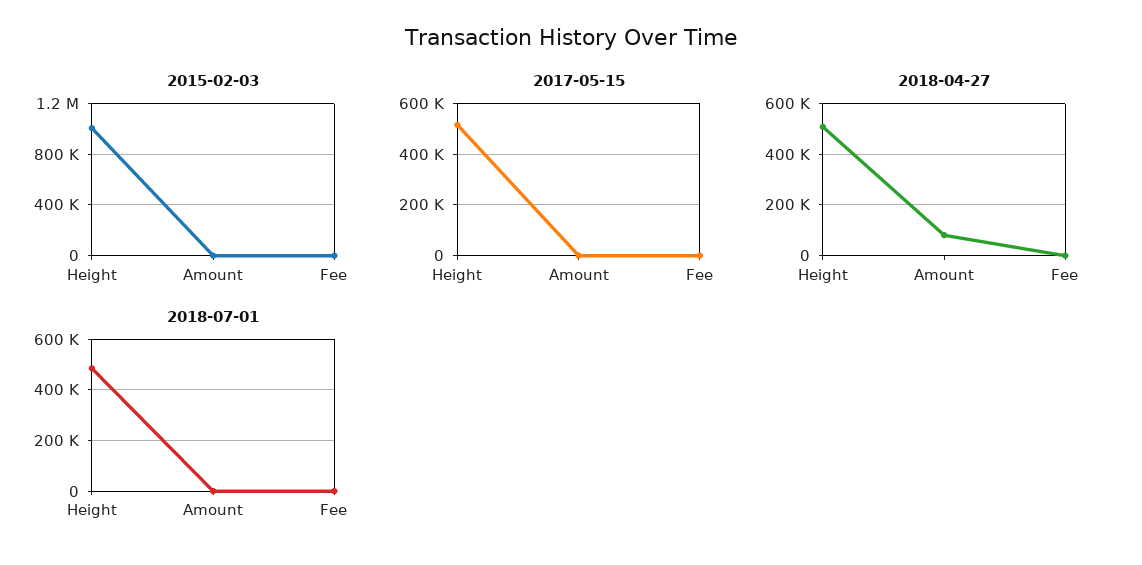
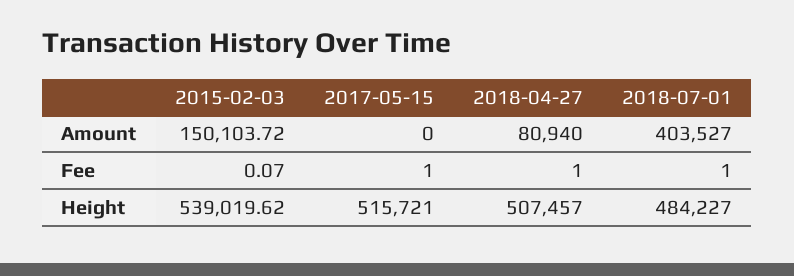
2015-02-03, Height: 1000000 -> 539019.62
2015-02-03, Amount: 0 -> 150103.72
2018-07-01, Amount: 0 -> 403527

